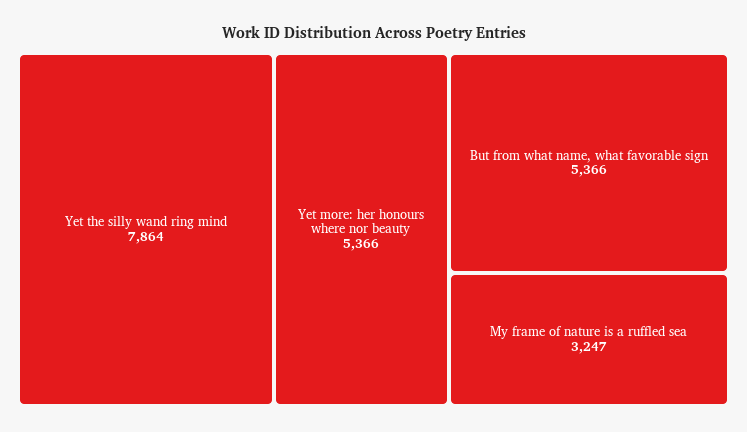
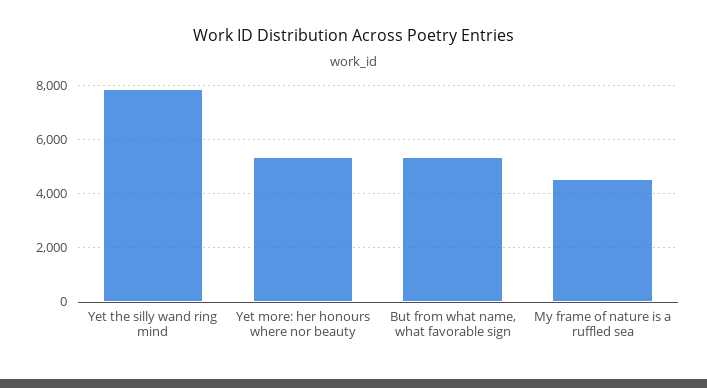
My frame of nature is a ruffled sea: 3247 -> 4500

